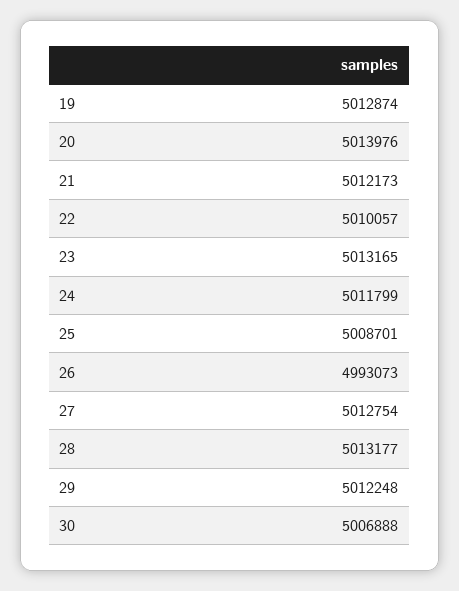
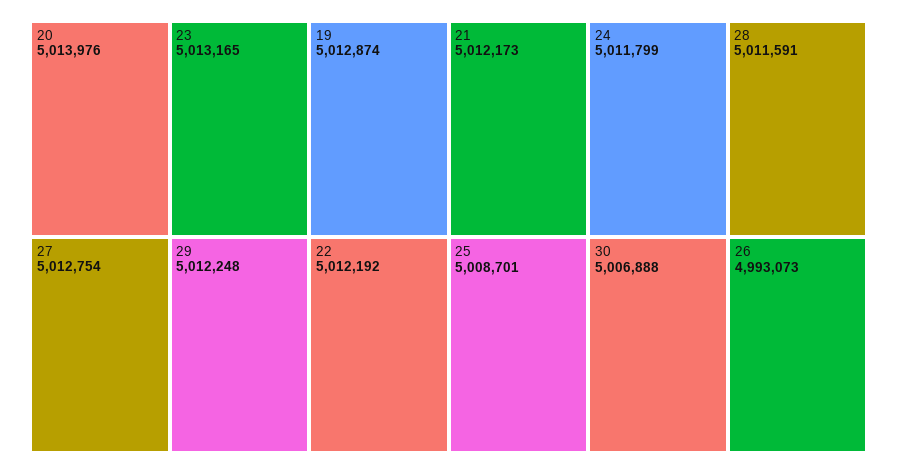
22: 5010057 -> 5012192
28: 5013177 -> 5011591

